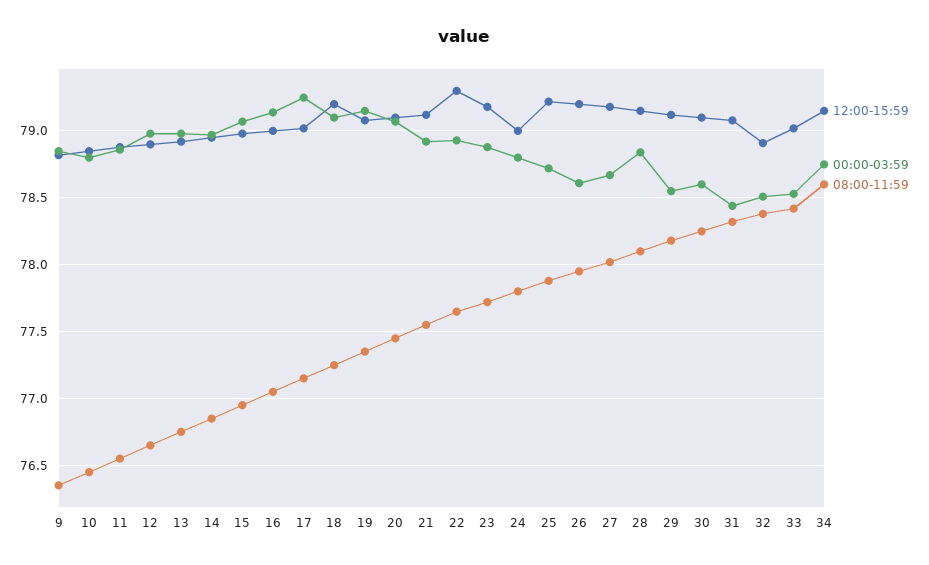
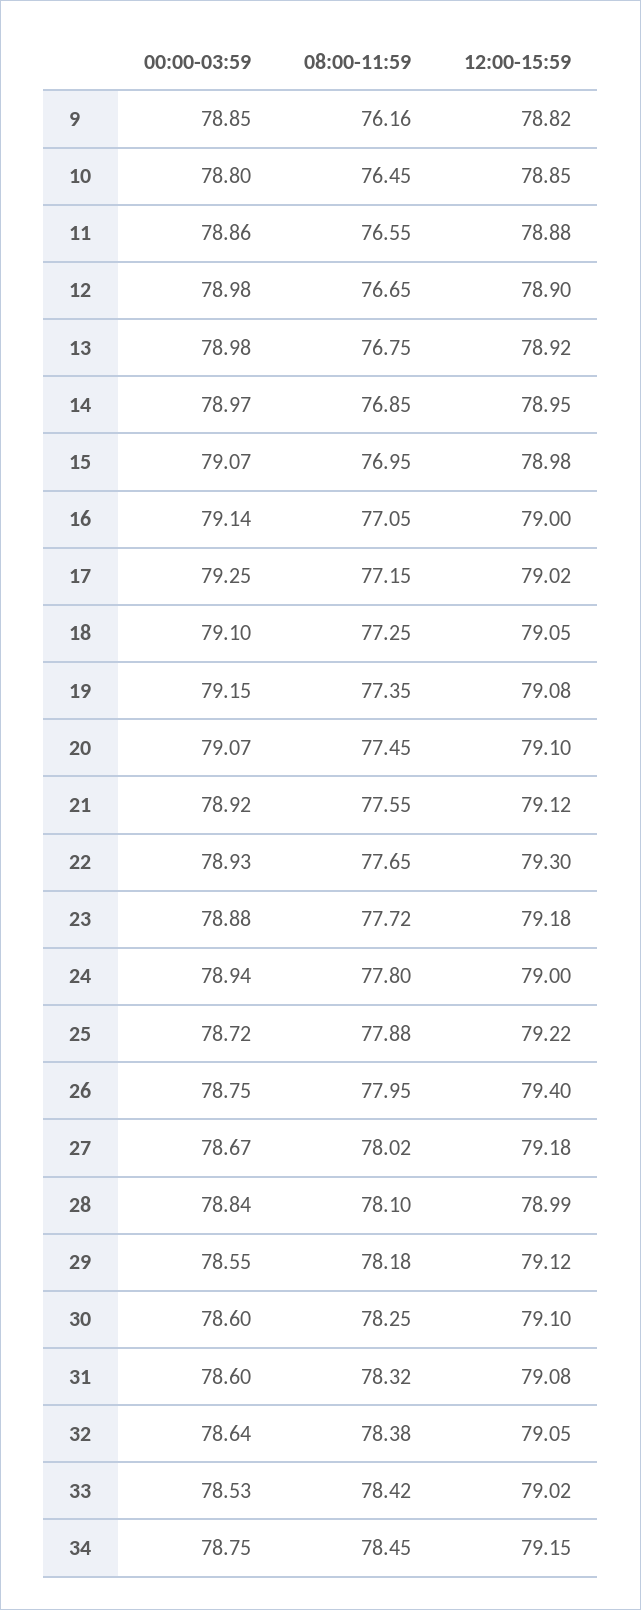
08:00-11:59, 9: 76.35 -> 76.16
12:00-15:59, 18: 79.2 -> 79.05
00:00-03:59, 24: 78.8 -> 78.94
12:00-15:59, 26: 79.2 -> 79.4
00:00-03:59, 26: 78.6 -> 78.75
12:00-15:59, 28: 79.15 -> 78.99
00:00-03:59, 31: 78.45 -> 78.6
12:00-15:59, 32: 78.9 -> 79.05
00:00-03:59, 32: 78.5 -> 78.64
08:00-11:59, 34: 78.6 -> 78.45

